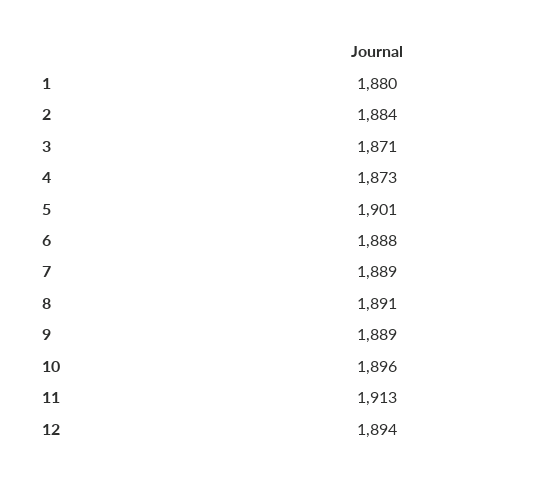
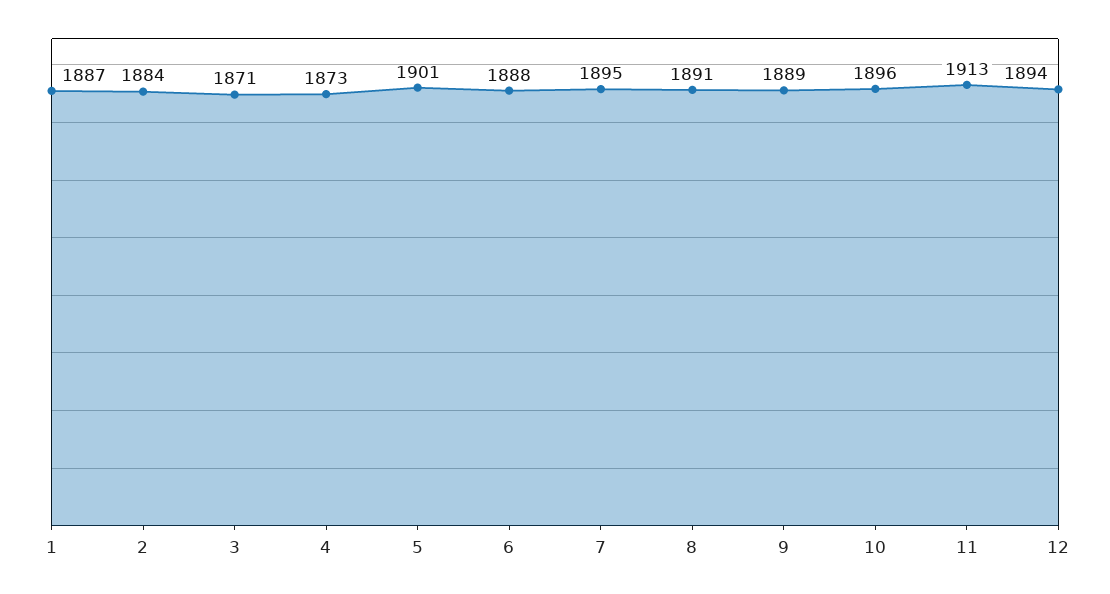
1: 1880 -> 1887
7: 1889 -> 1895

